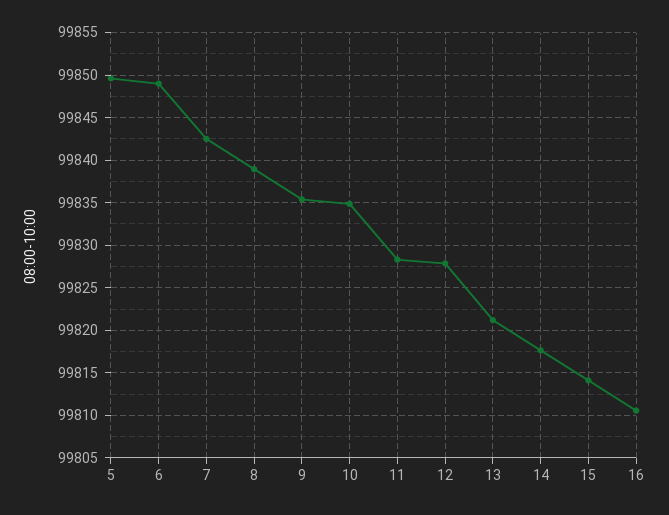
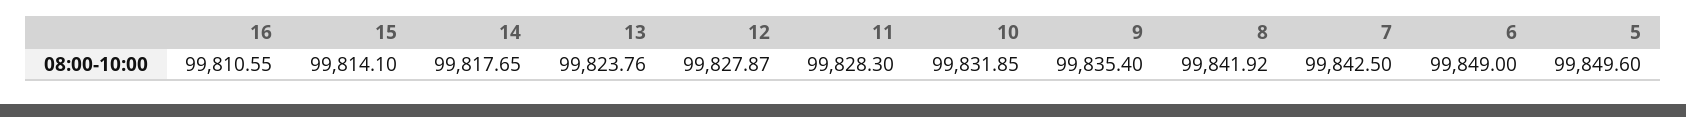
8: 99839 -> 99841.92
10: 99835 -> 99831.85
13: 99821 -> 99823.76

